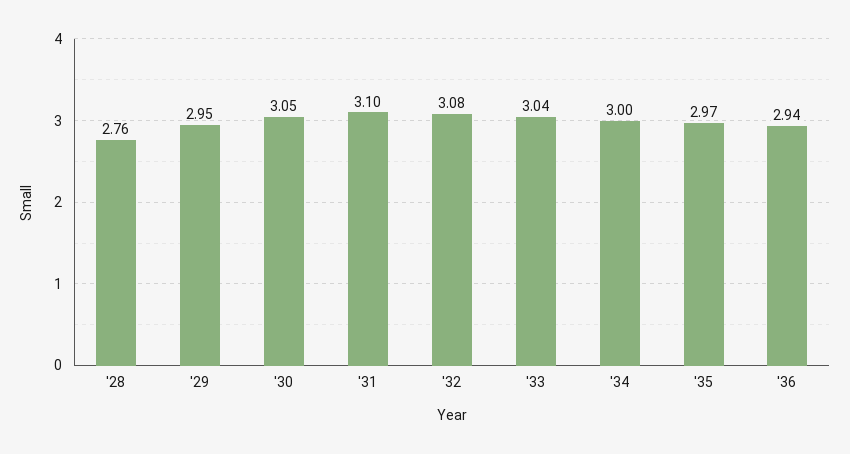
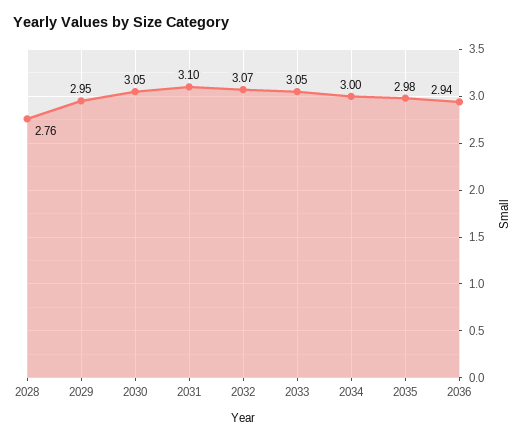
'32: 3.08 -> 3.07
'33: 3.04 -> 3.05
'35: 2.97 -> 2.98

